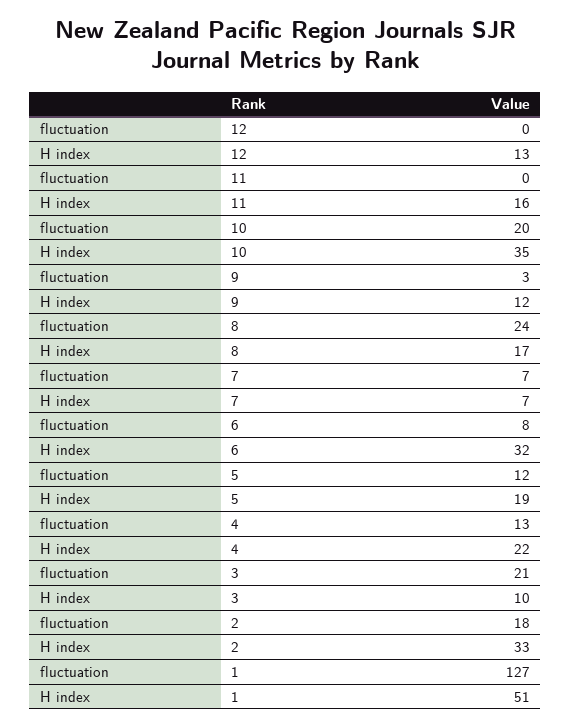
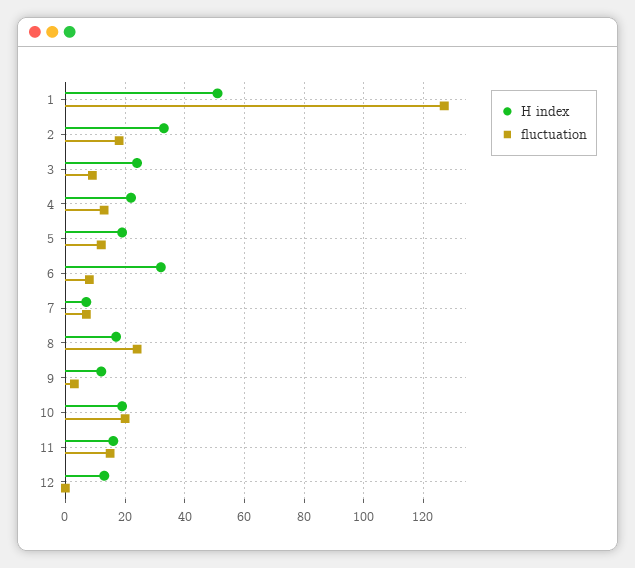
fluctuation, 11: 0 -> 15
H index, 10: 35 -> 20
fluctuation, 3: 21 -> 10
H index, 3: 10 -> 25

